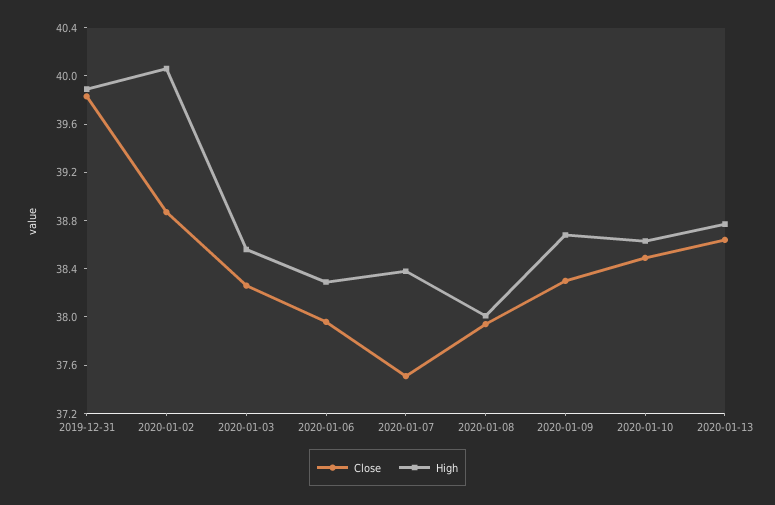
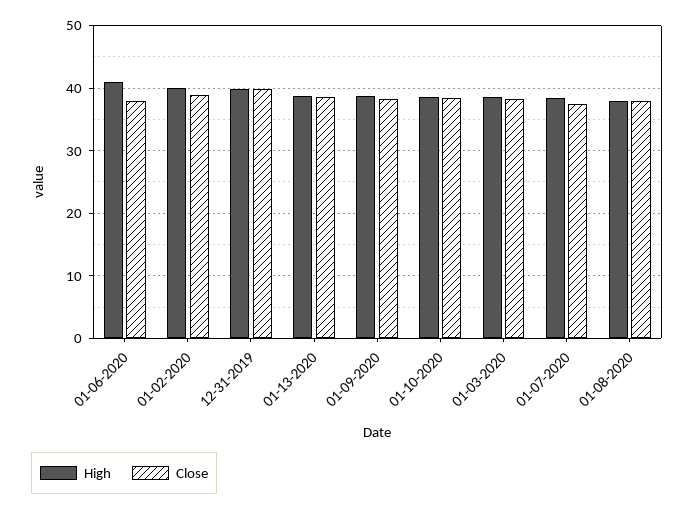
High, 2020-01-06: 38.3 -> 41

